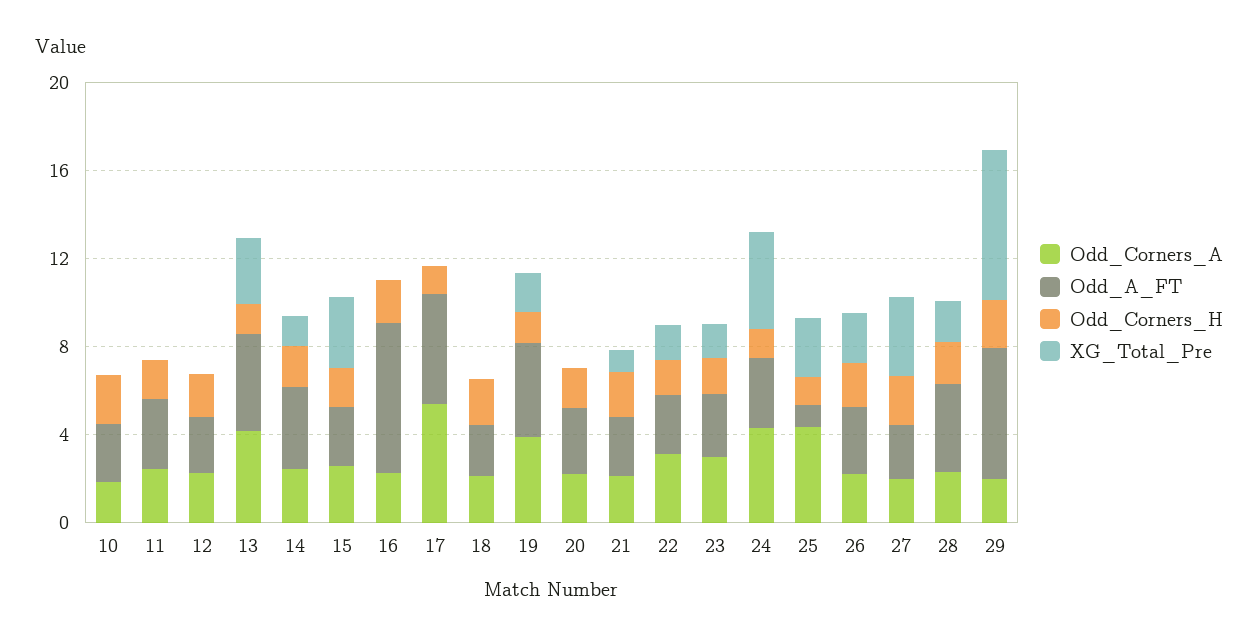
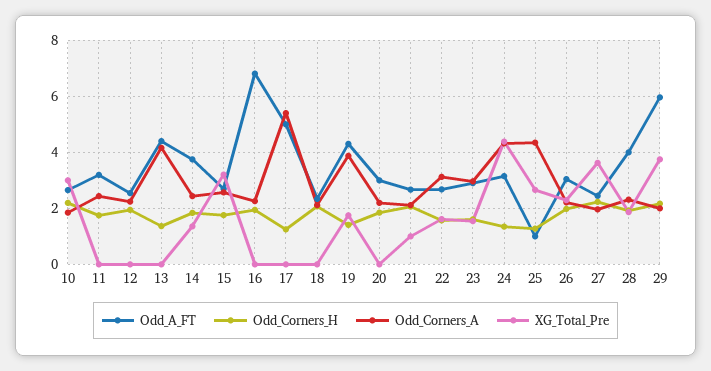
XG_Total_Pre, 10: 0 -> 3
XG_Total_Pre, 13: 3 -> 0
XG_Total_Pre, 29: 7 -> 3.75

